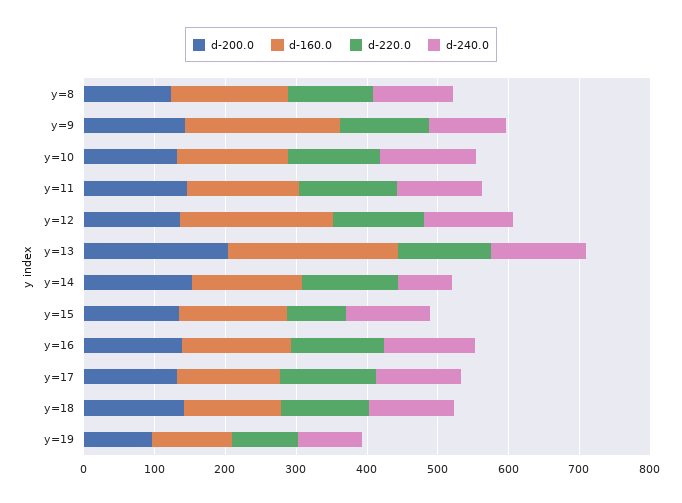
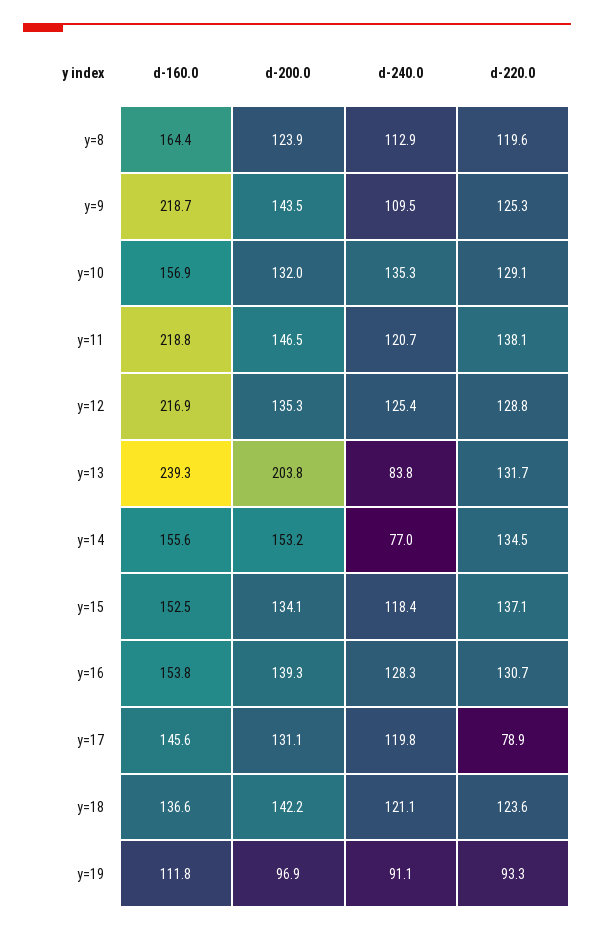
d-160.0, y=11: 160 -> 218.8
d-240.0, y=13: 140 -> 83.8
d-220.0, y=15: 80 -> 137.1
d-220.0, y=17: 140 -> 78.9

